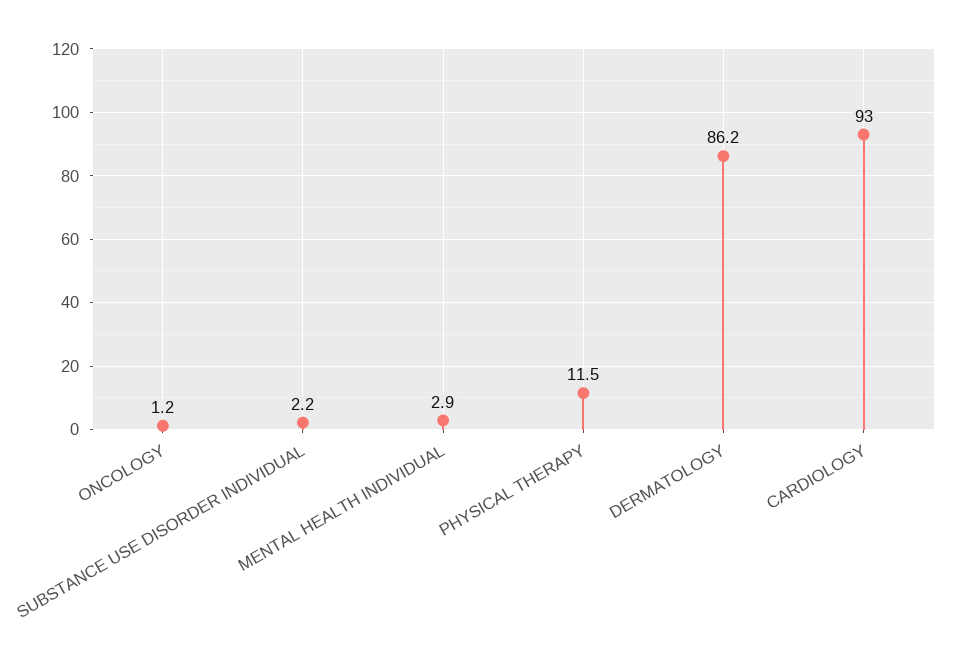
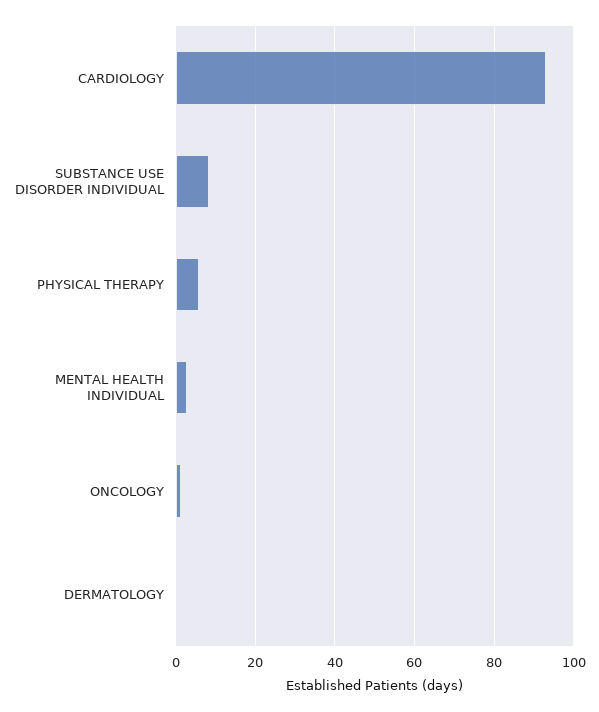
SUBSTANCE USE DISORDER INDIVIDUAL: 2.2 -> 8
PHYSICAL THERAPY: 11.5 -> 6
DERMATOLOGY: 86.2 -> 0

